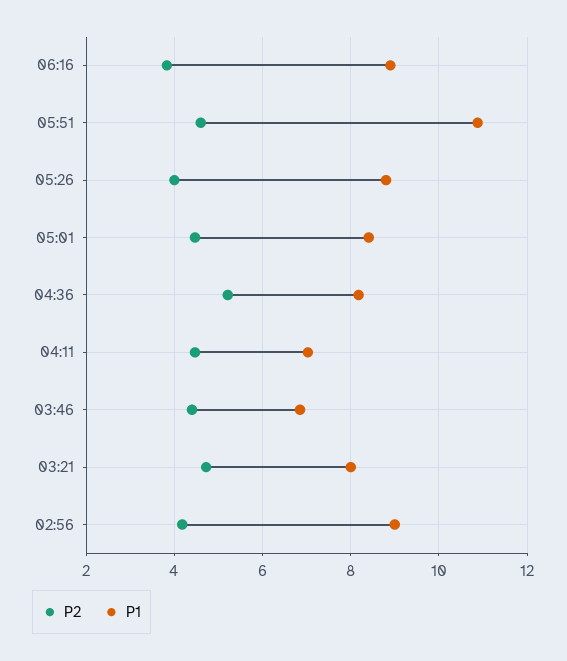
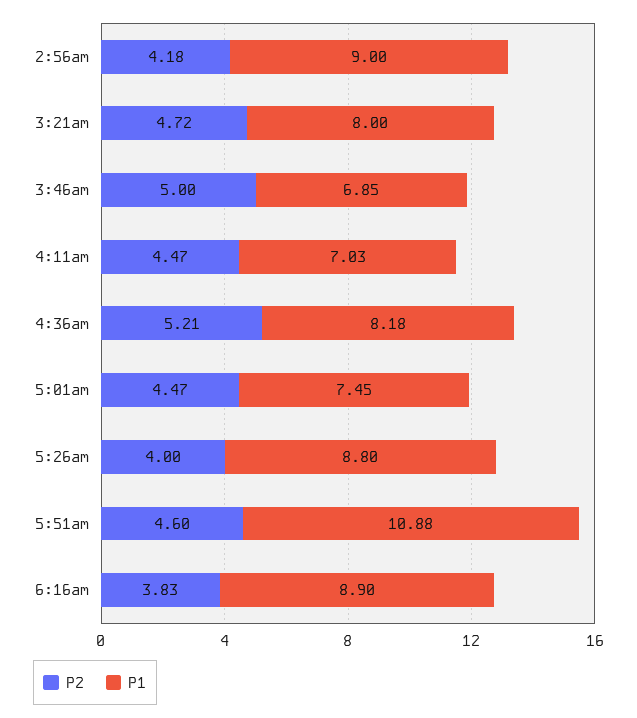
P1, 05:01: 8.4 -> 7.45
P2, 03:46: 4.4 -> 5

